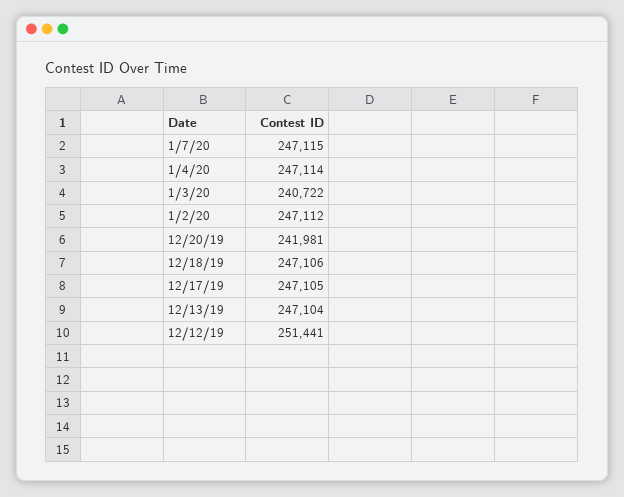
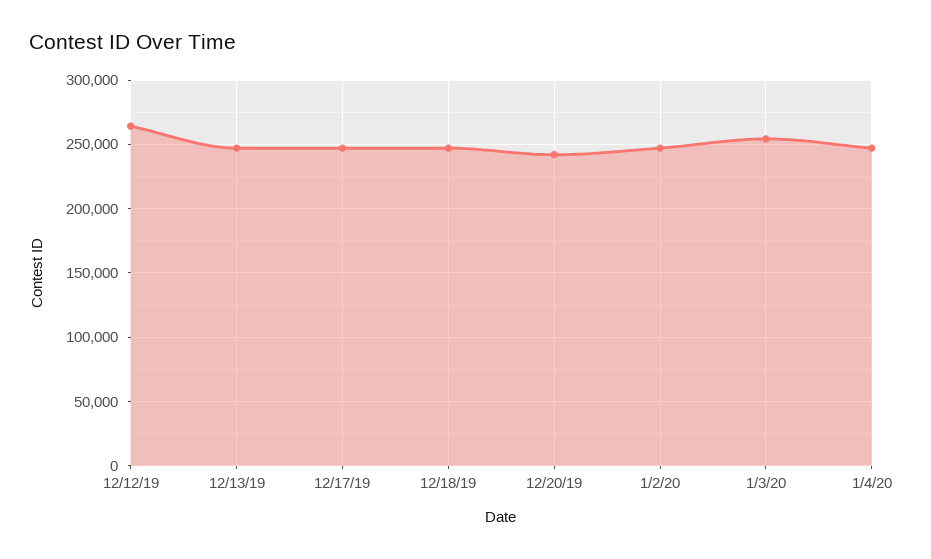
1/7/20: 247115 -> none
1/3/20: 240722 -> 255000
12/12/19: 251441 -> 265000

